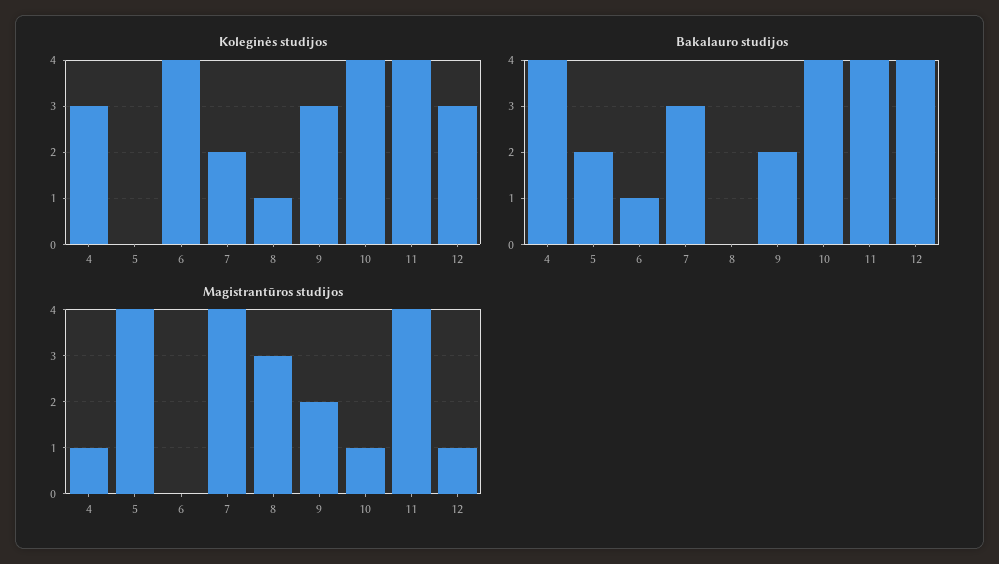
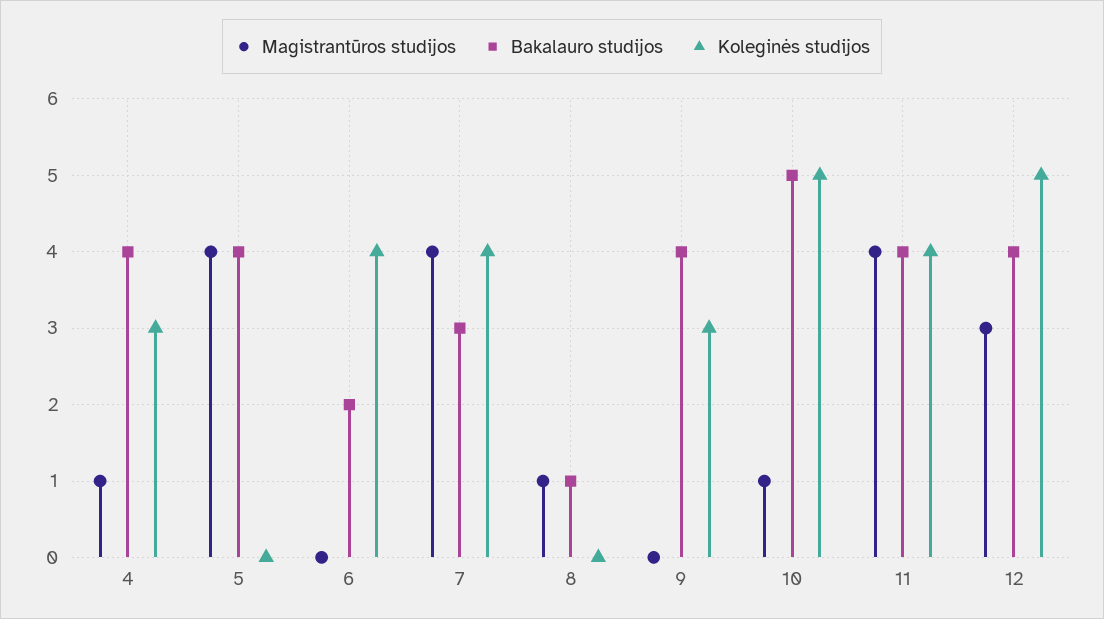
Koleginės studijos, 7: 2 -> 4
Koleginės studijos, 8: 1 -> 0
Koleginės studijos, 10: 4 -> 5
Koleginės studijos, 12: 3 -> 5
Bakalauro studijos, 5: 2 -> 4
Bakalauro studijos, 6: 1 -> 2
Bakalauro studijos, 8: 0 -> 1
Bakalauro studijos, 9: 2 -> 4
Bakalauro studijos, 10: 4 -> 5
Magistrantūros studijos, 8: 3 -> 1
Magistrantūros studijos, 9: 2 -> 0
Magistrantūros studijos, 12: 1 -> 3

